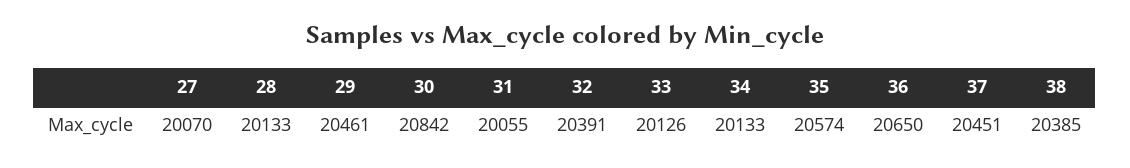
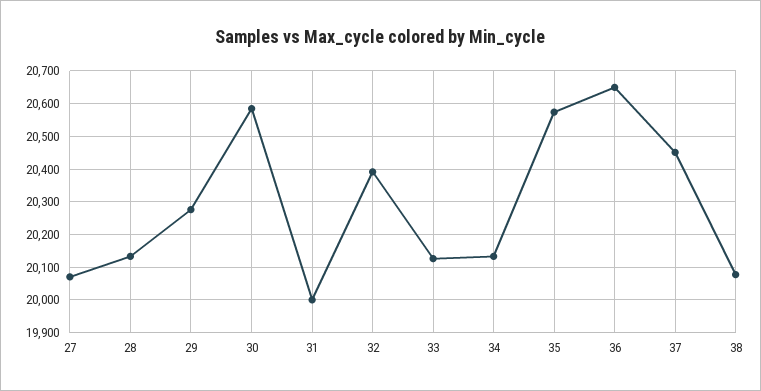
29: 20461 -> 20280
30: 20842 -> 20580
31: 20055 -> 20000
38: 20385 -> 20080

